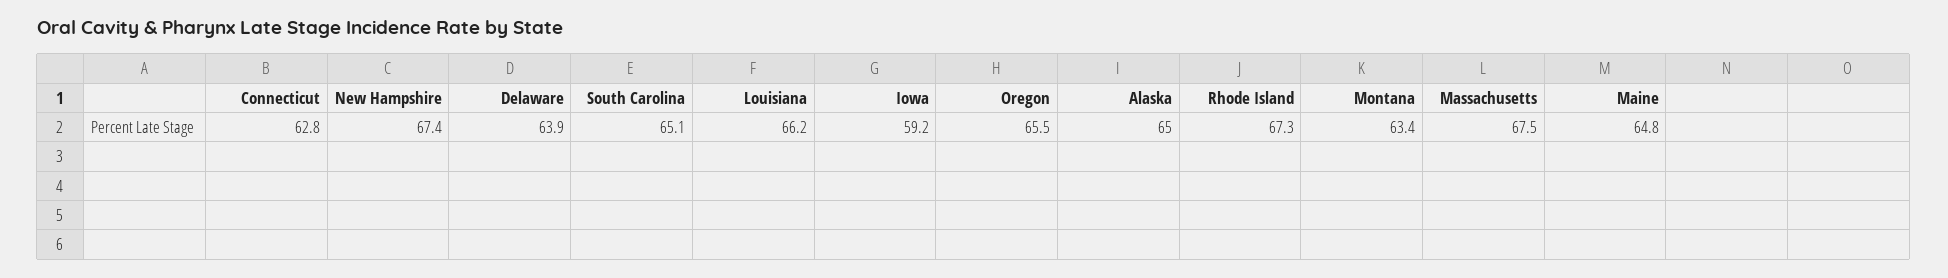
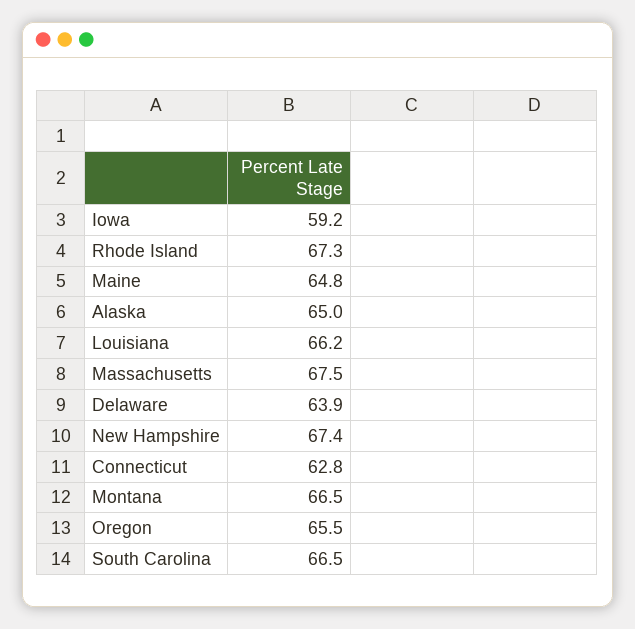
South Carolina: 65.1 -> 66.5
Montana: 63.4 -> 66.5

